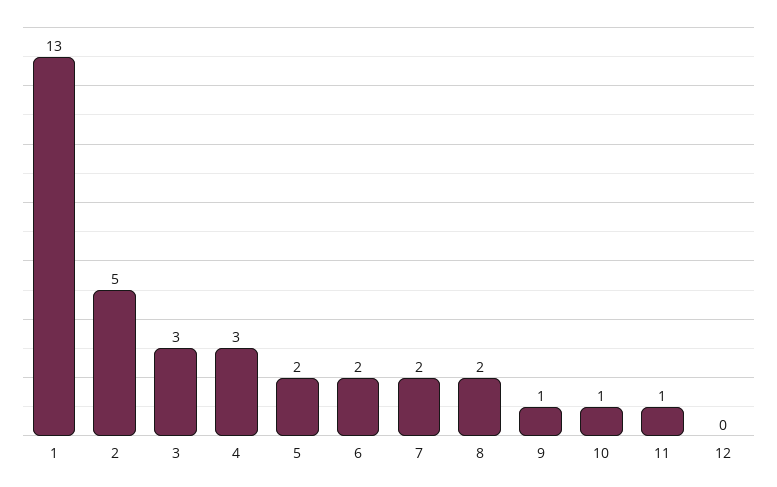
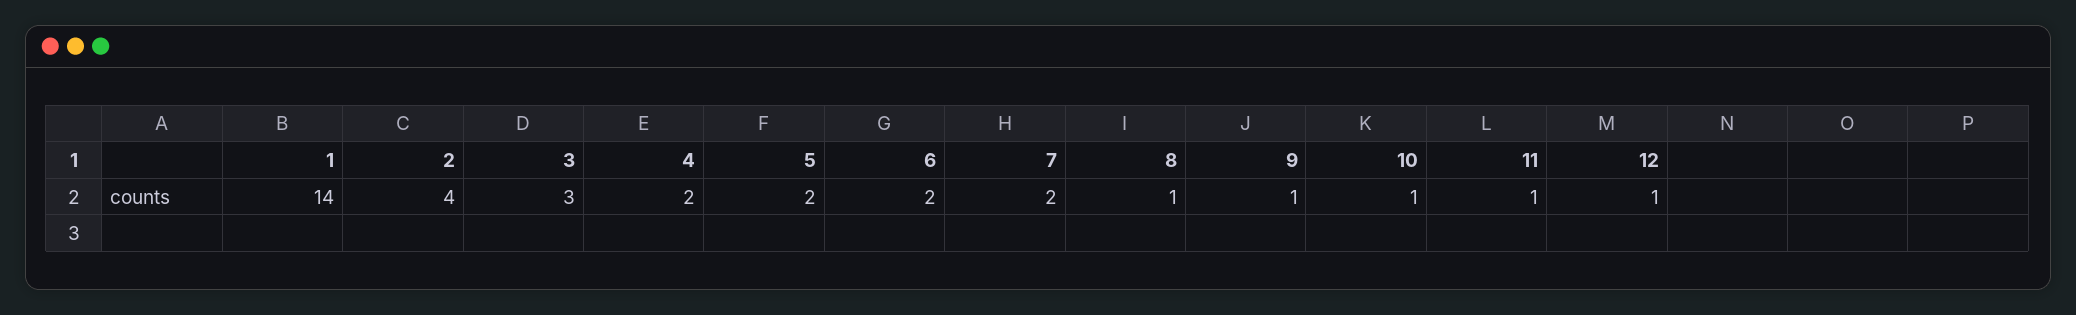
1: 13 -> 14
2: 5 -> 4
4: 3 -> 2
8: 2 -> 1
12: 0 -> 1

